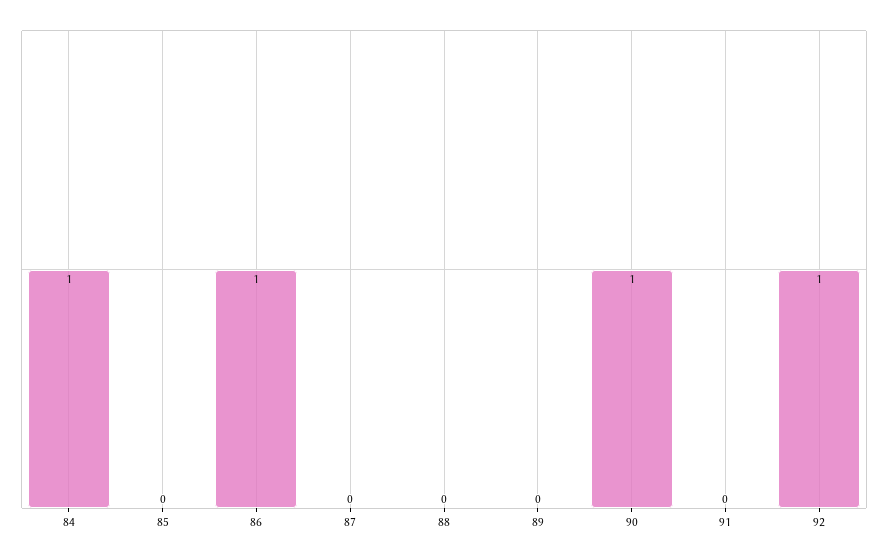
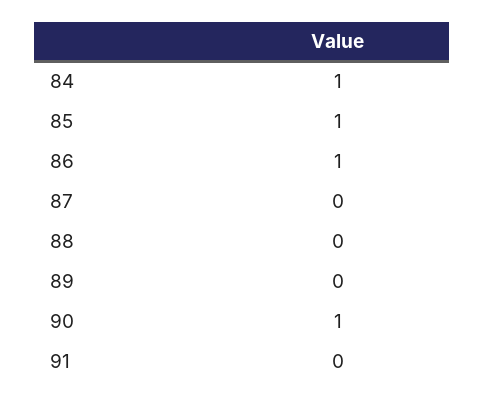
85: 0 -> 1
92: 1 -> none

